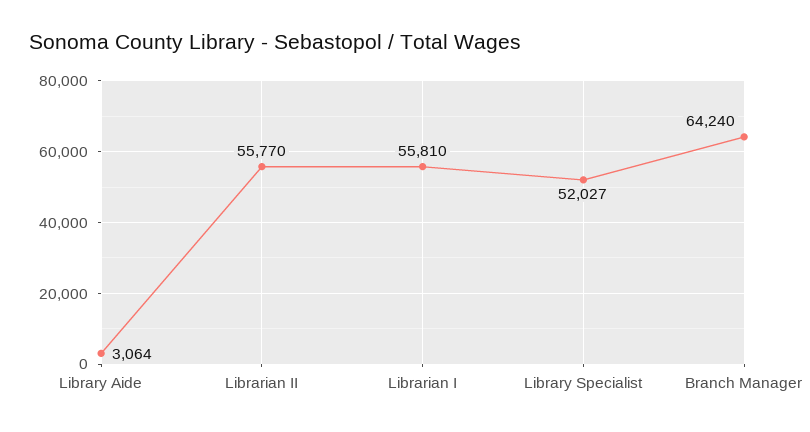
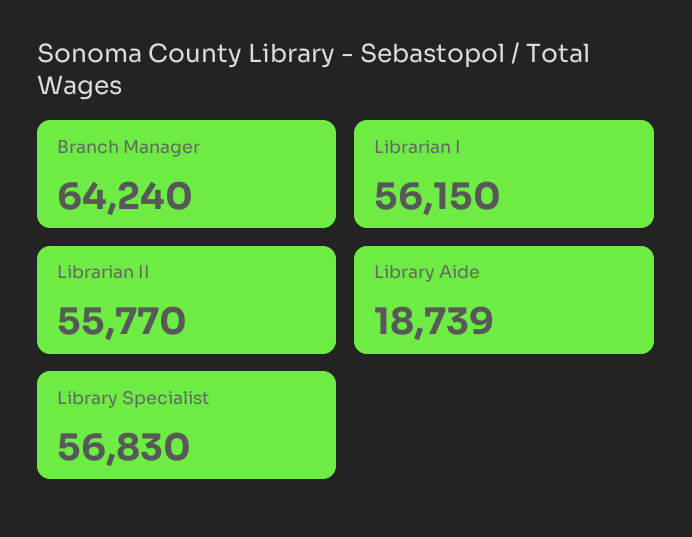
Library Aide: 3064 -> 18739
Librarian I: 55810 -> 56150
Library Specialist: 52027 -> 56830

